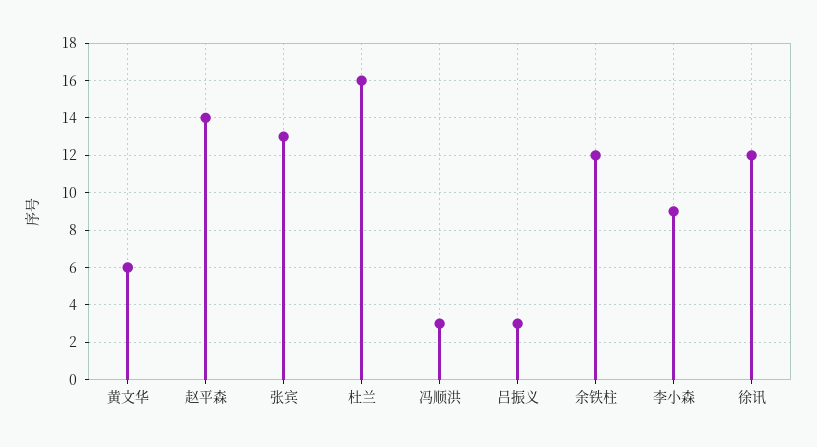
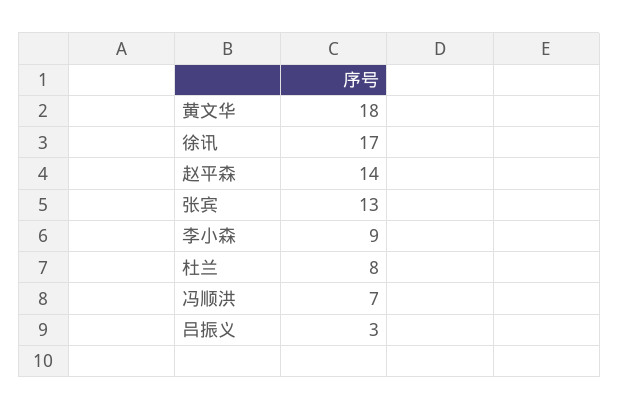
黄文华: 6 -> 18
杜兰: 16 -> 8
冯顺洪: 3 -> 7
余铁柱: 12 -> none
徐讯: 12 -> 17

